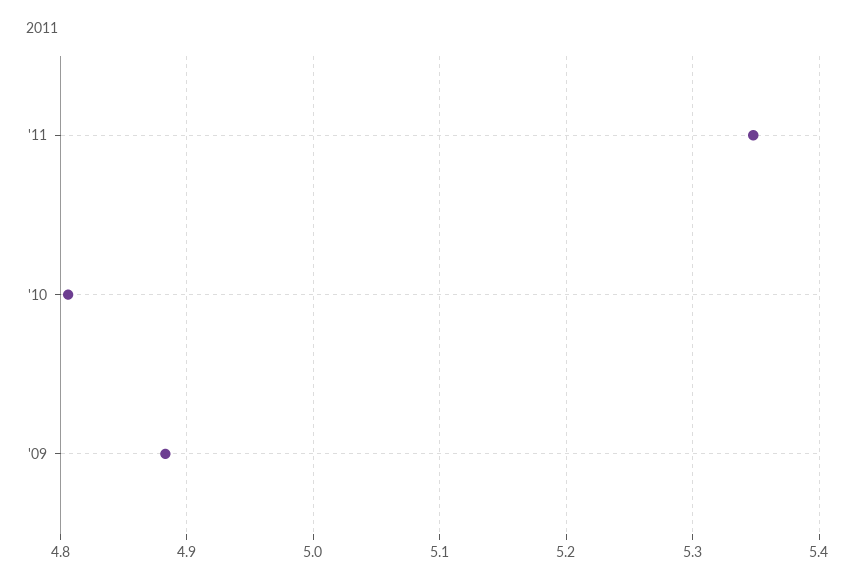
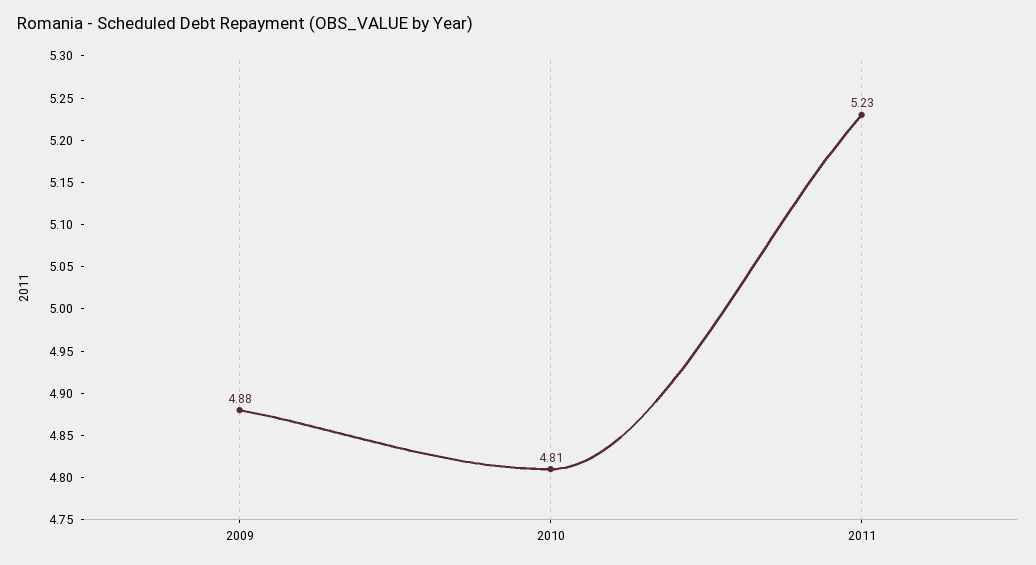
'11: 5.35 -> 5.23

